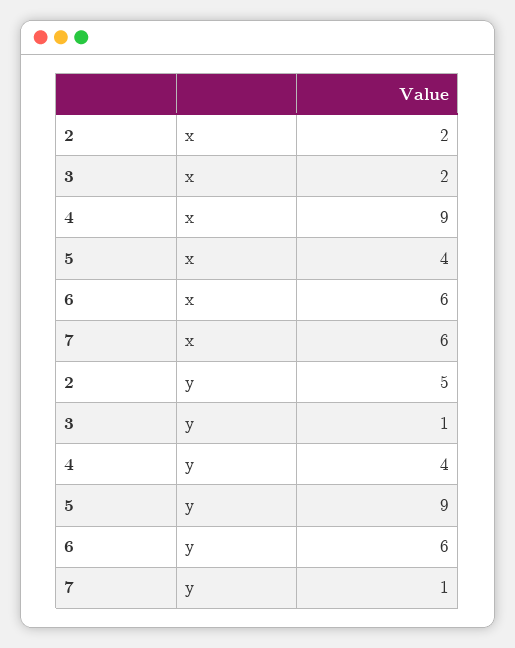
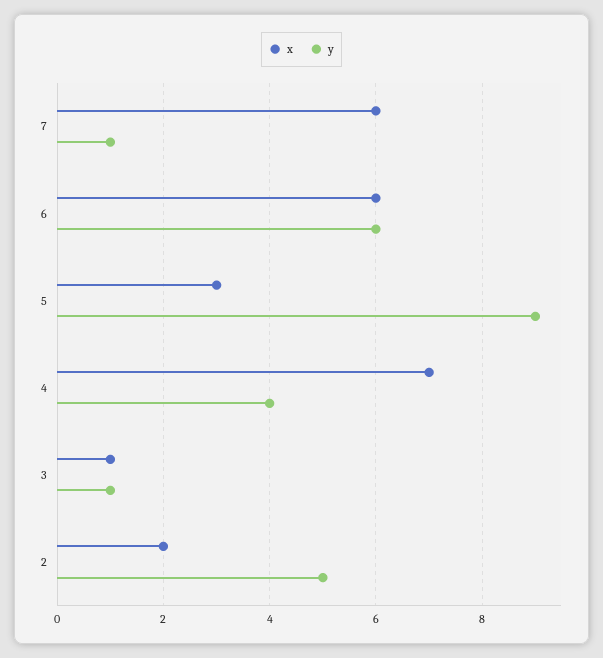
x, 3: 2 -> 1
x, 4: 9 -> 7
x, 5: 4 -> 3

